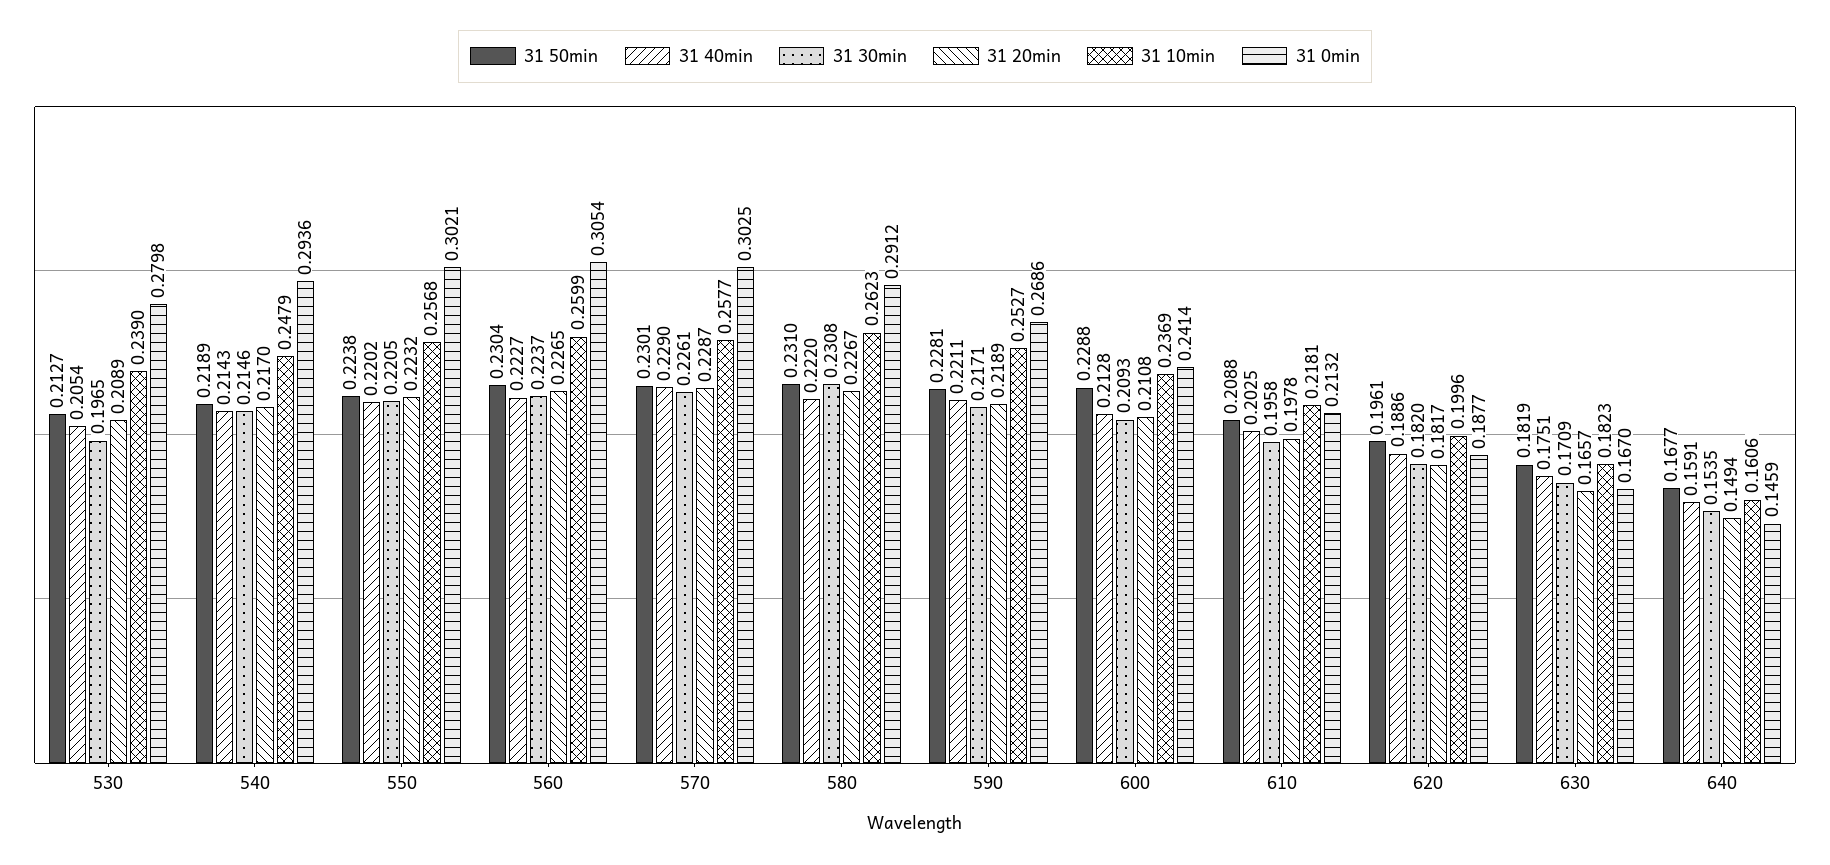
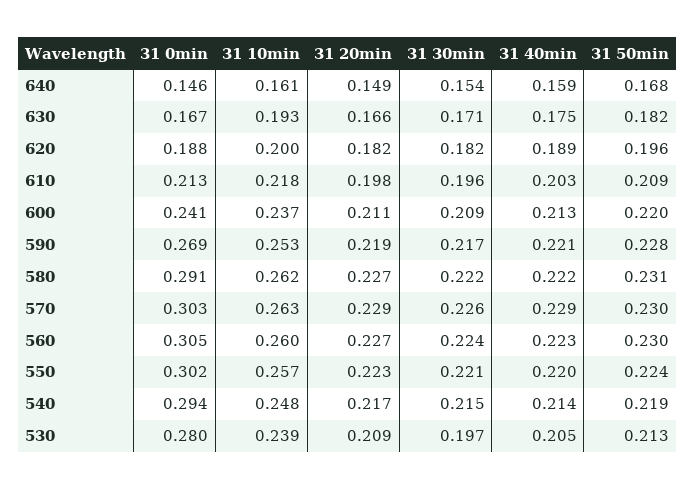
31 10min, 570: 0.2577 -> 0.263
31 30min, 580: 0.2308 -> 0.222
31 50min, 600: 0.2288 -> 0.22
31 10min, 630: 0.1823 -> 0.193

